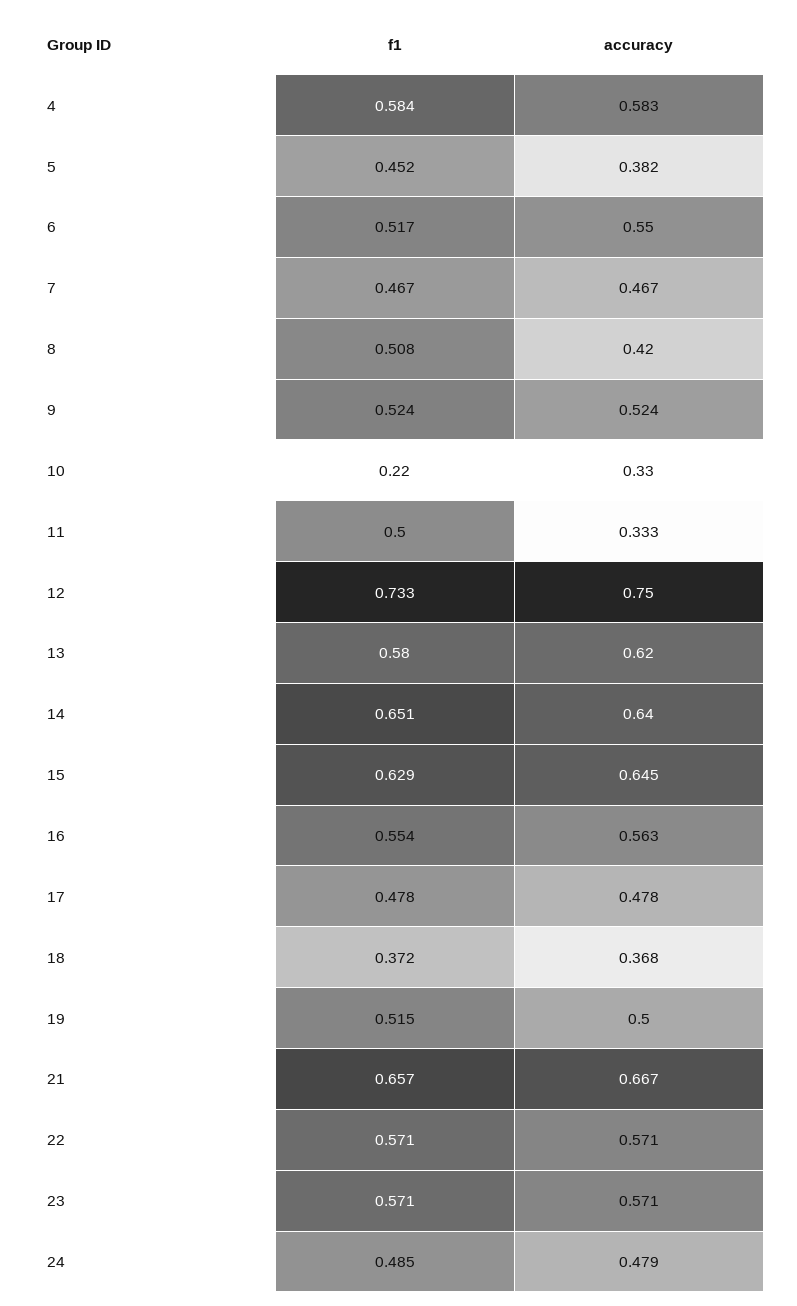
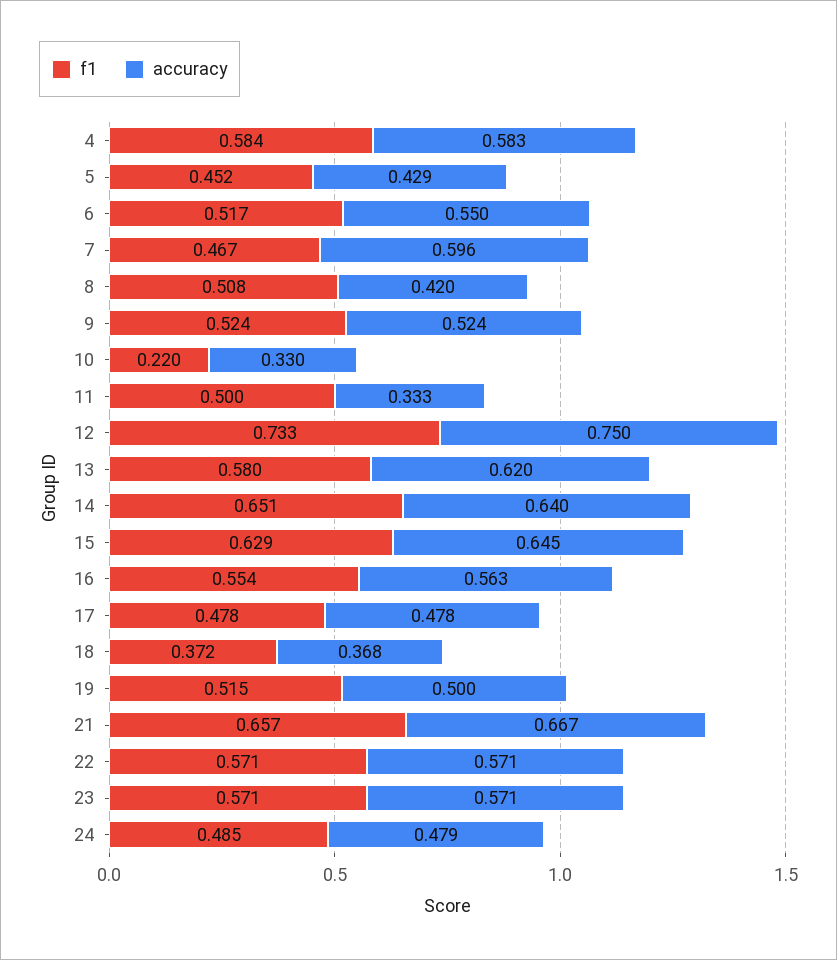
accuracy, 5: 0.382 -> 0.429
accuracy, 7: 0.467 -> 0.596

